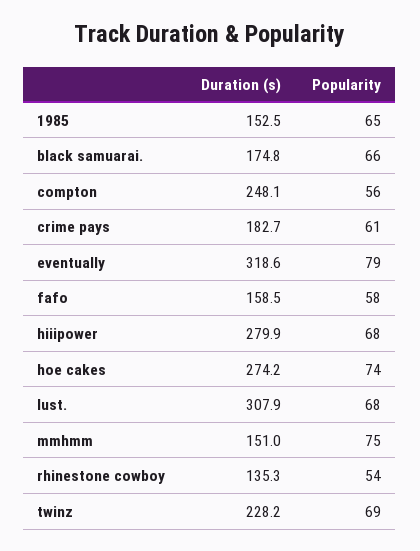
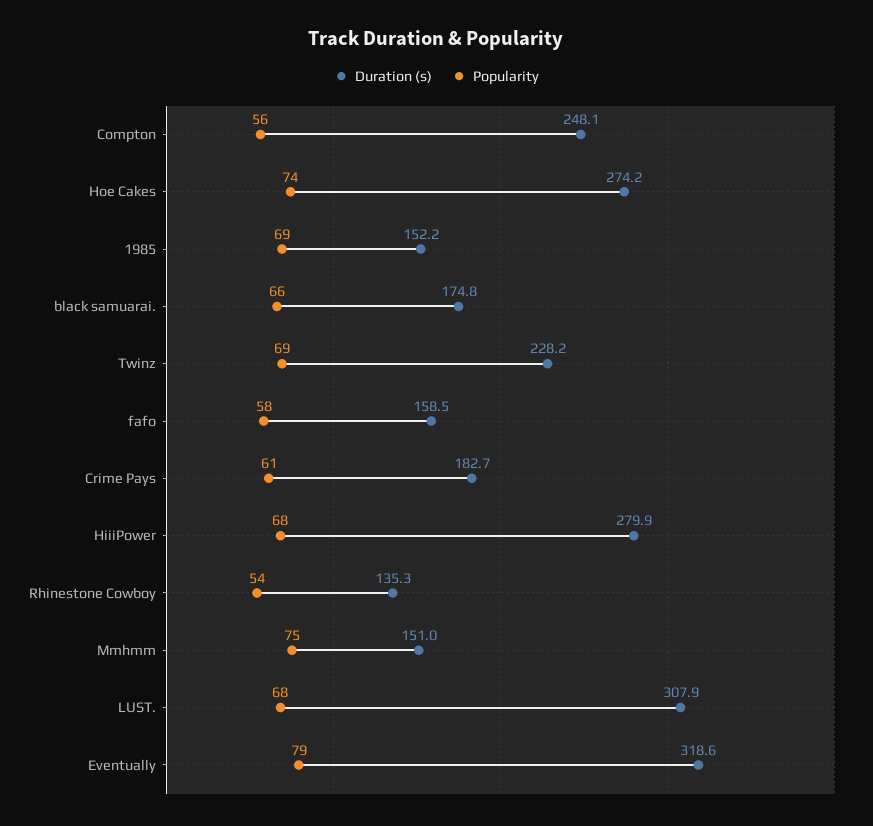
Duration (s), 1985: 152.5 -> 152.2
Popularity, 1985: 65 -> 69

